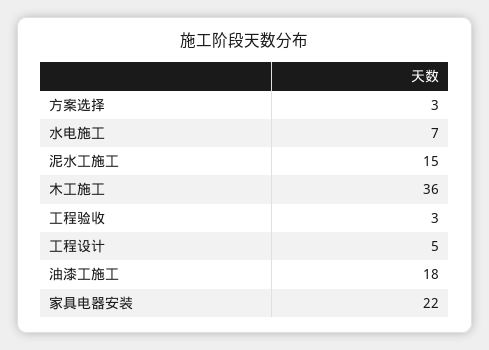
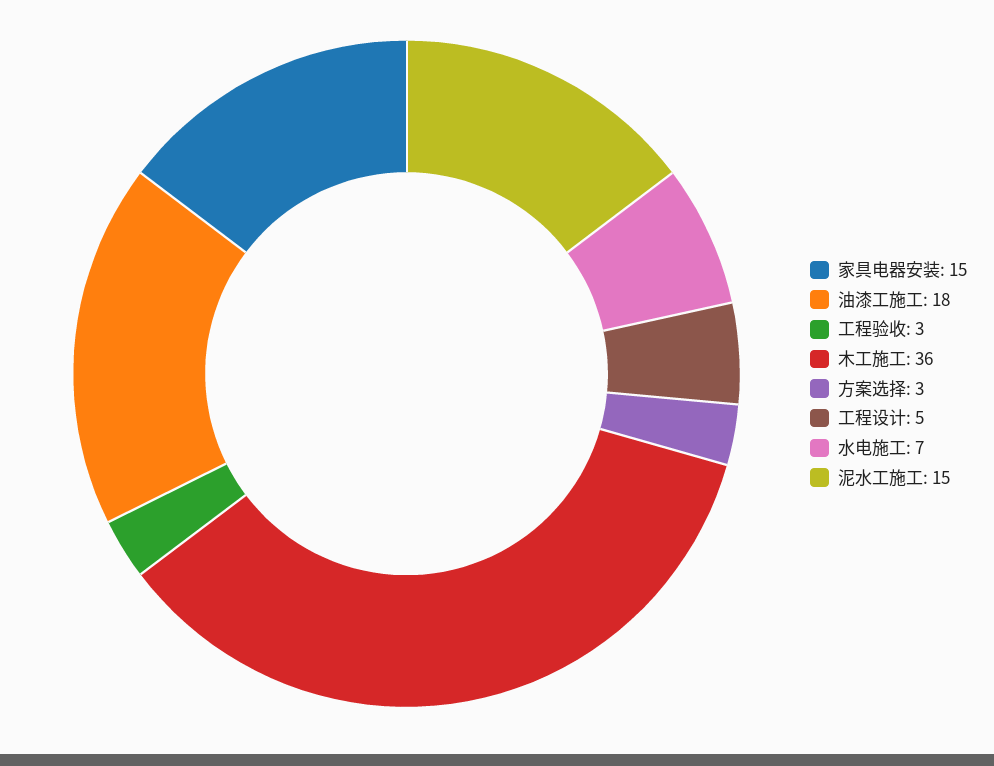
家具电器安装: 22 -> 15

